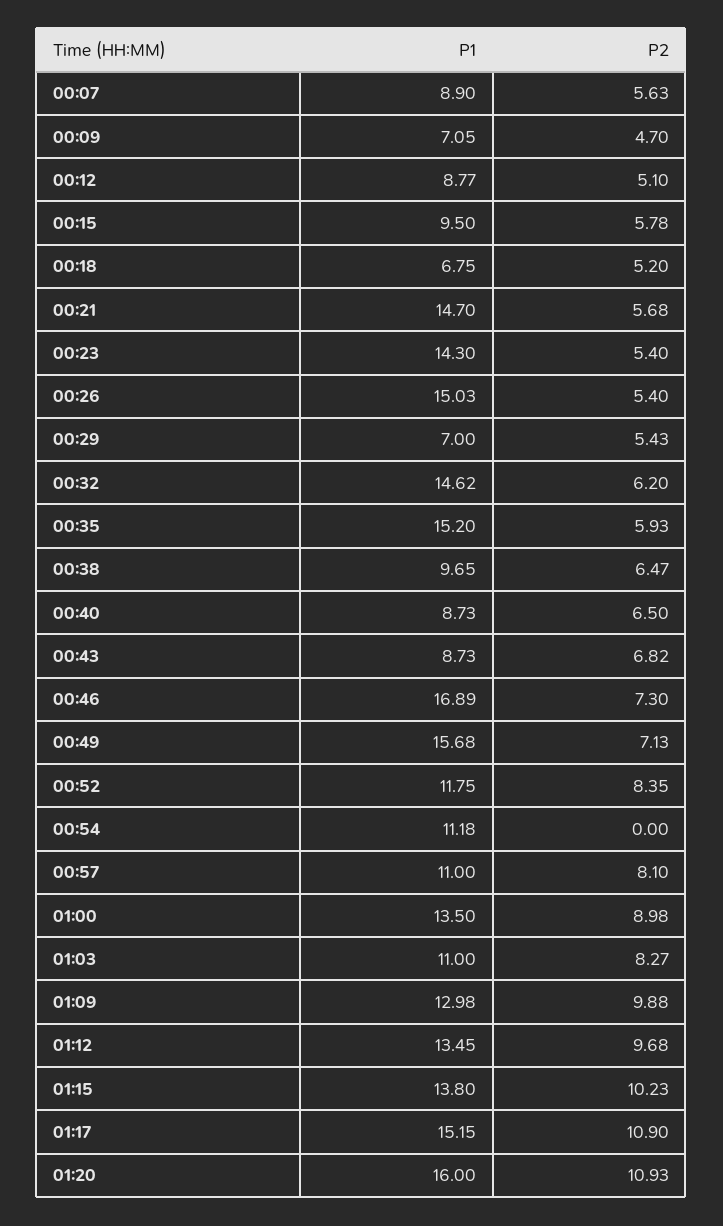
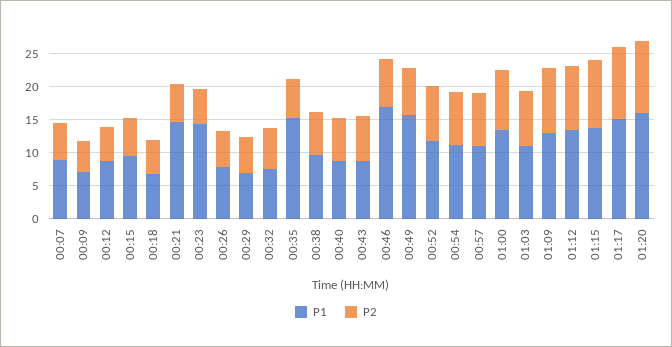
P1, 00:26: 15.03 -> 7.5
P1, 00:32: 14.62 -> 7.5
P2, 00:54: 0 -> 7.5

